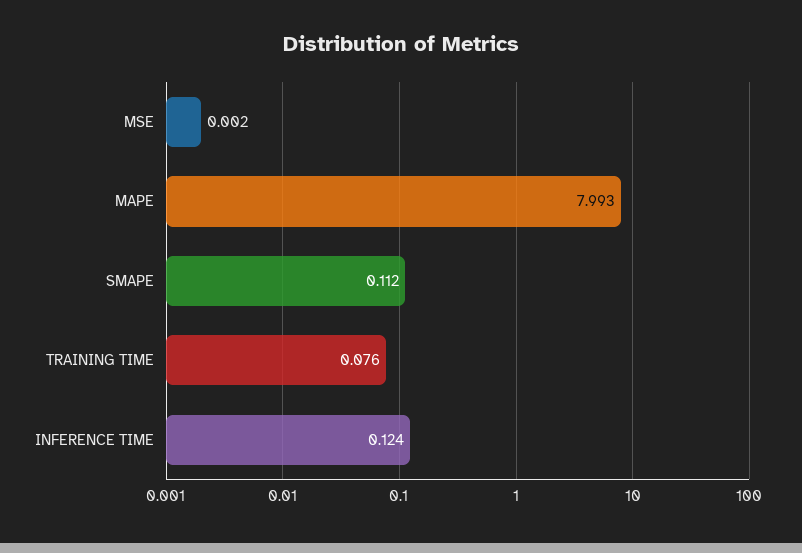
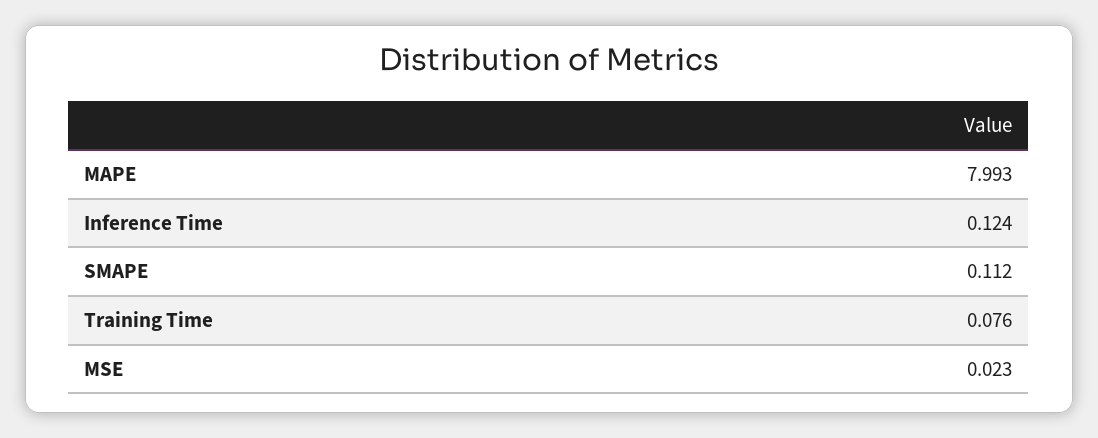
MSE: 0.002 -> 0.023

